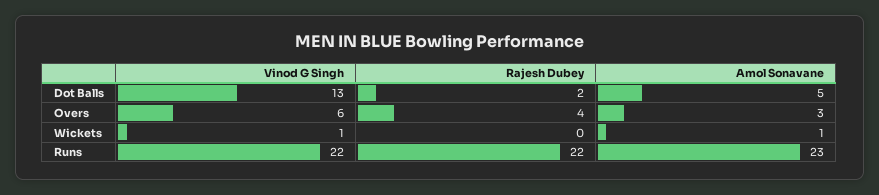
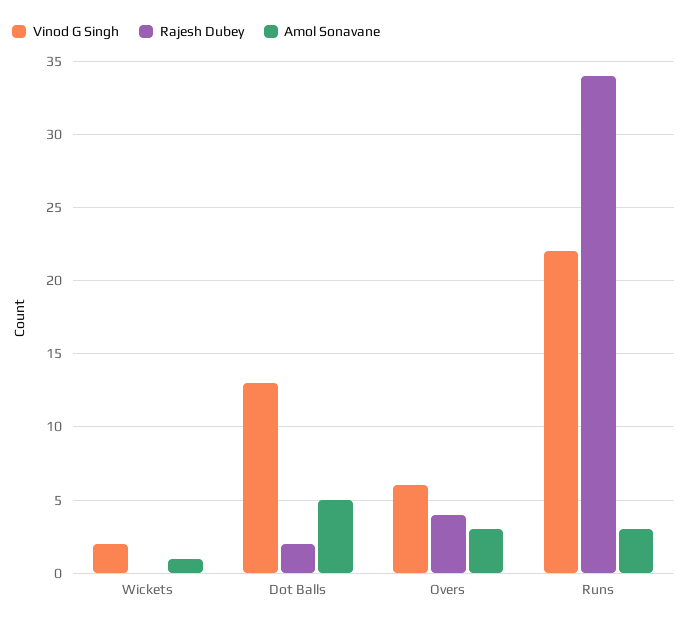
Vinod G Singh, Wickets: 1 -> 2
Rajesh Dubey, Runs: 22 -> 34
Amol Sonavane, Runs: 23 -> 3

